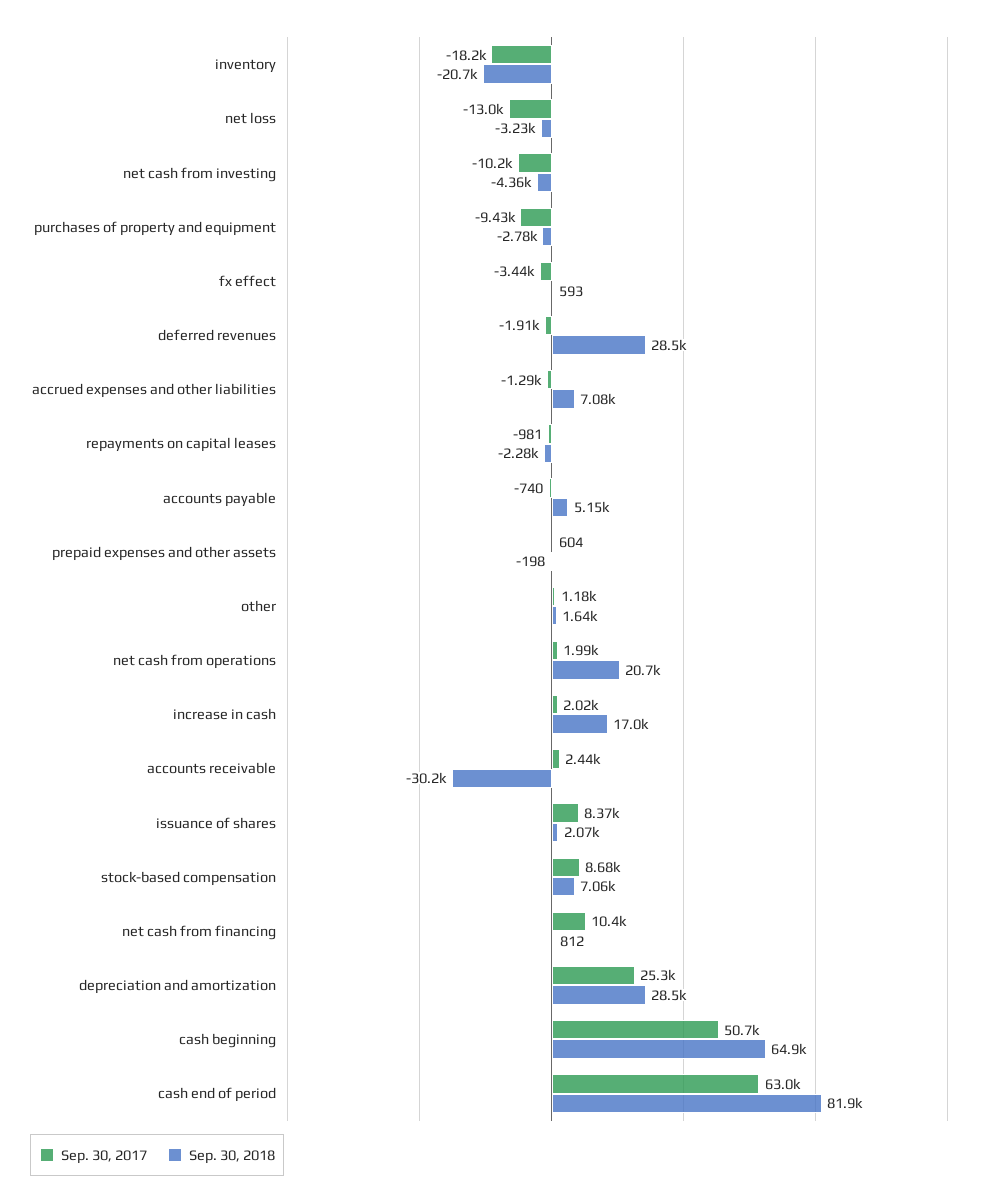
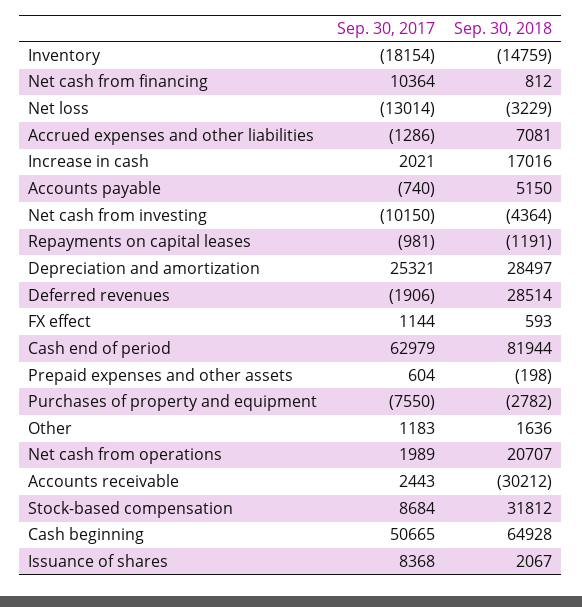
Sep. 30, 2018, inventory: -20700 -> -14759
Sep. 30, 2017, purchases of property and equipment: -9430 -> -7550
Sep. 30, 2017, fx effect: -3440 -> 1144
Sep. 30, 2018, repayments on capital leases: -2280 -> -1191
Sep. 30, 2018, stock-based compensation: 7060 -> 31812

